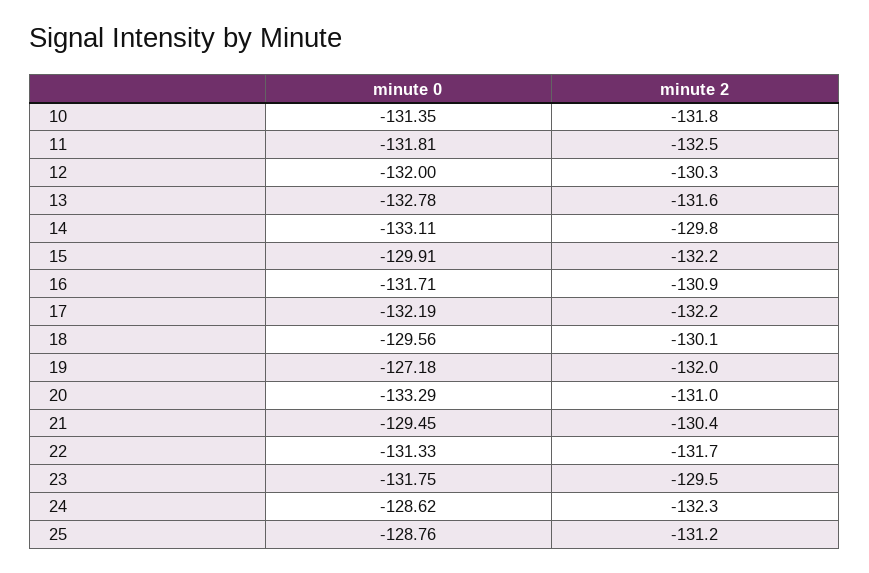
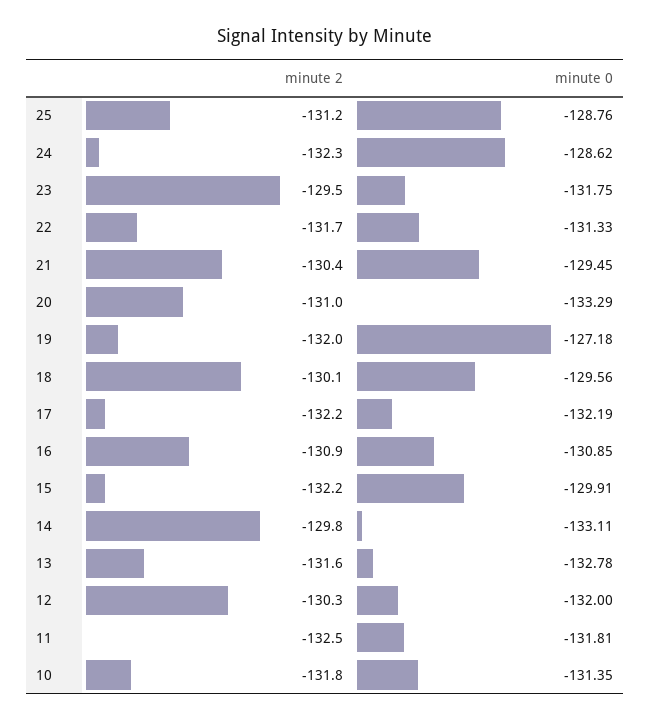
minute 0, 16: -131.71 -> -130.85

